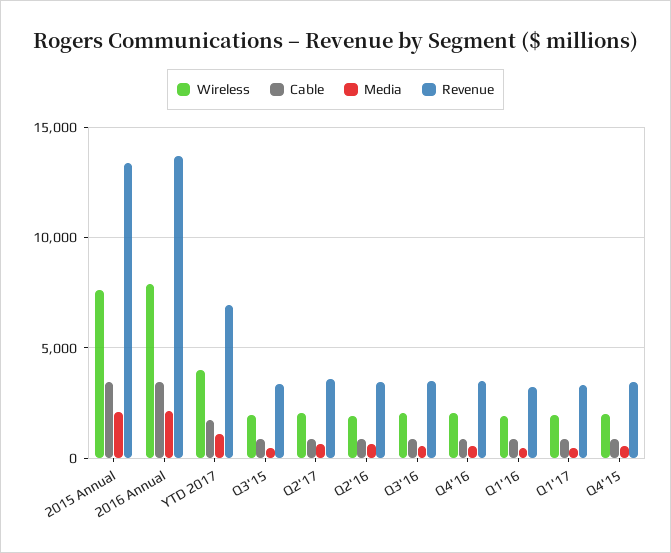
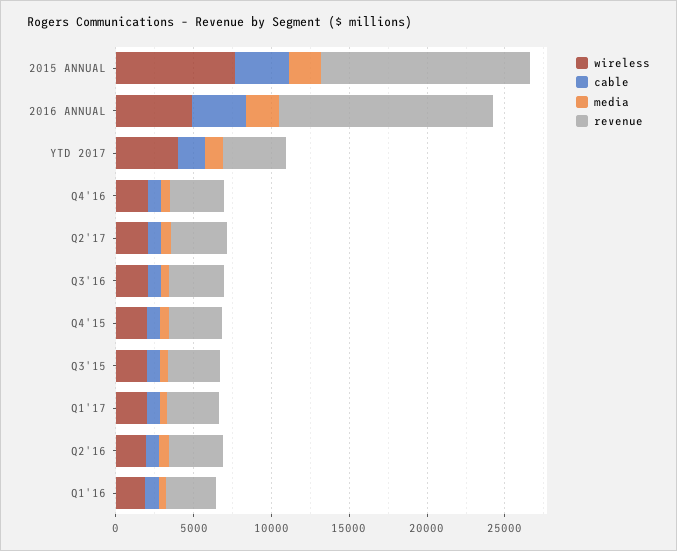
Wireless, 2016 Annual: 8000 -> 5000
Revenue, YTD 2017: 7000 -> 4000

